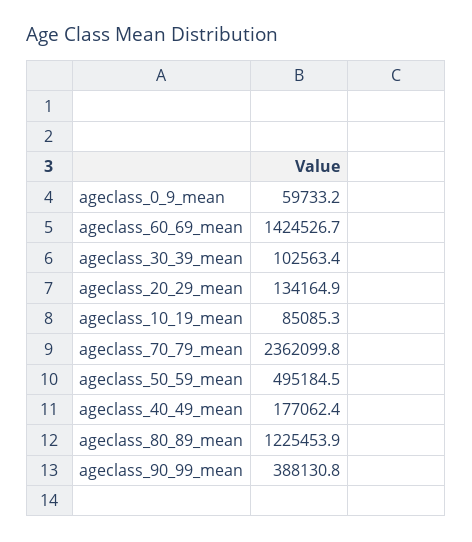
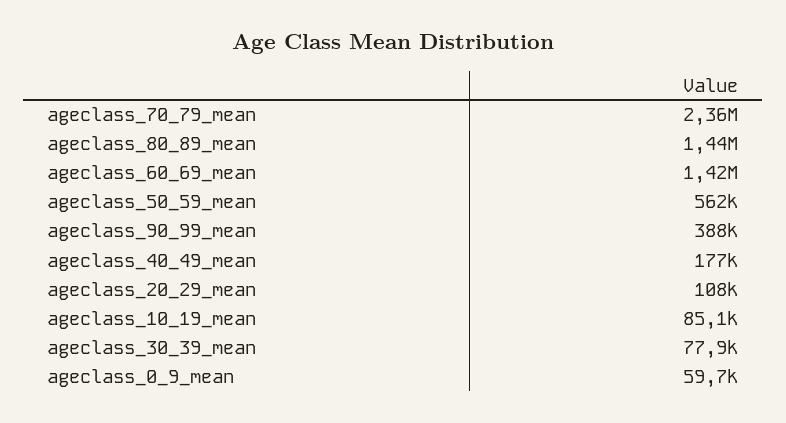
ageclass_30_39_mean: 102563.4 -> 77900
ageclass_20_29_mean: 134164.9 -> 108000
ageclass_50_59_mean: 495184.5 -> 562000
ageclass_80_89_mean: 1225453.9 -> 1440000

